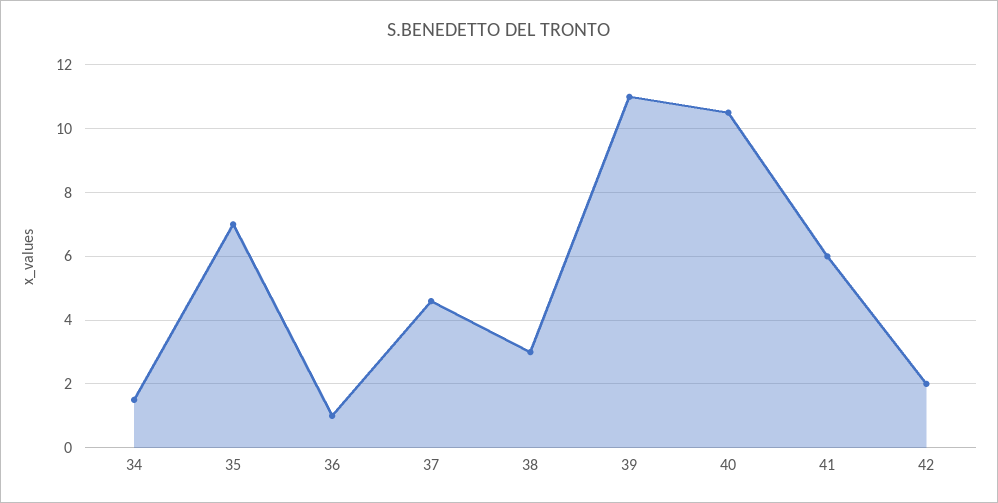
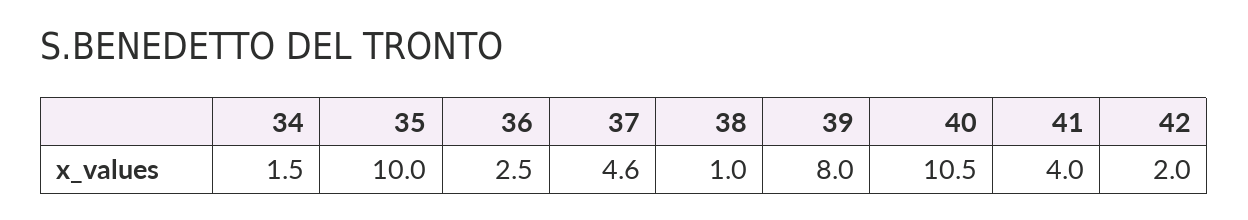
35: 7 -> 10
36: 1 -> 2.5
38: 3 -> 1
39: 11 -> 8
41: 6 -> 4

